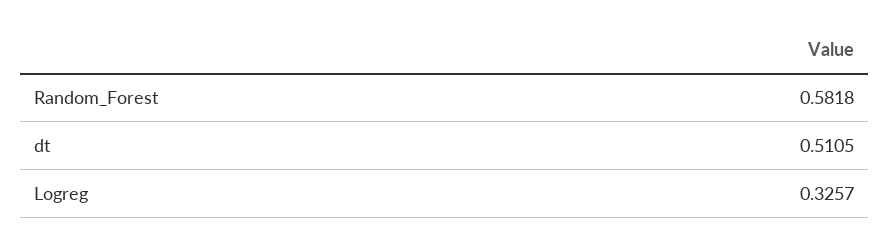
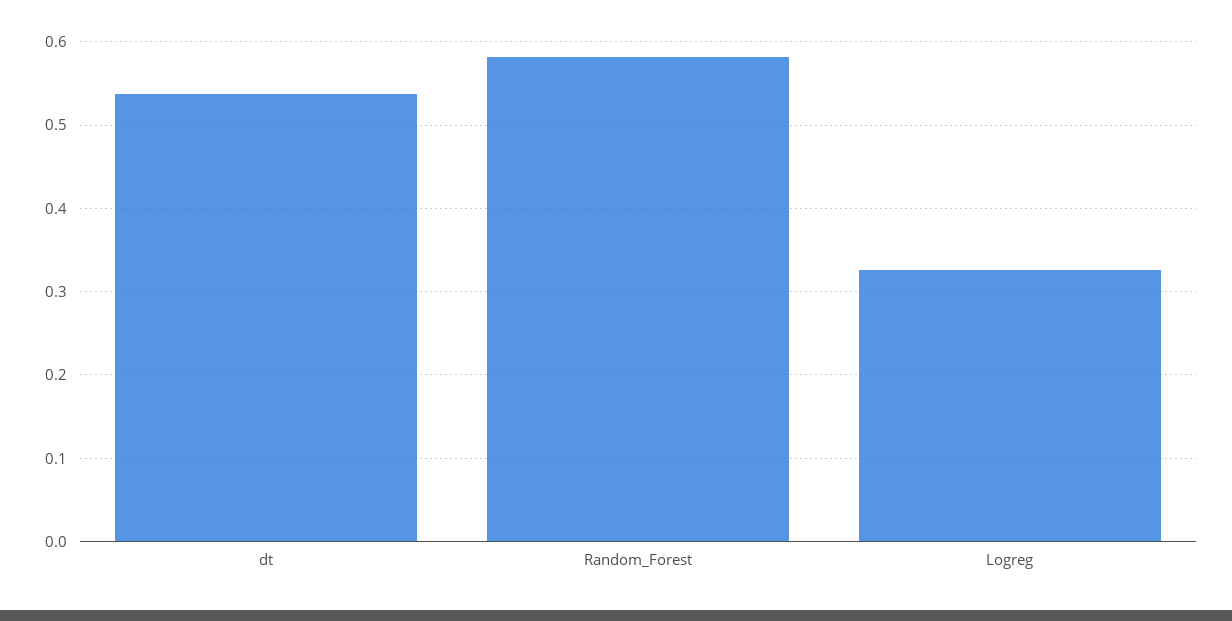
dt: 0.5105 -> 0.54

